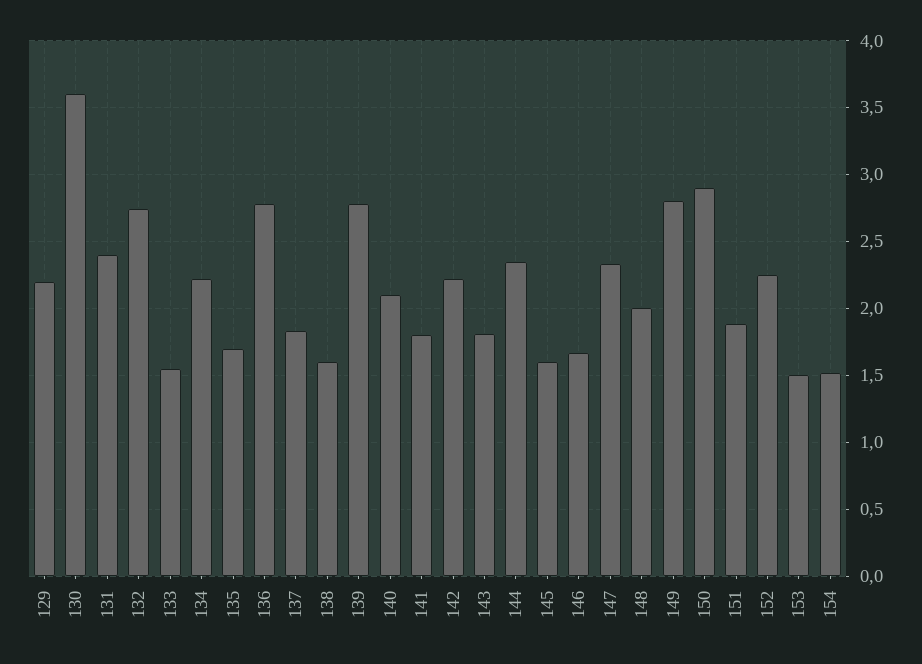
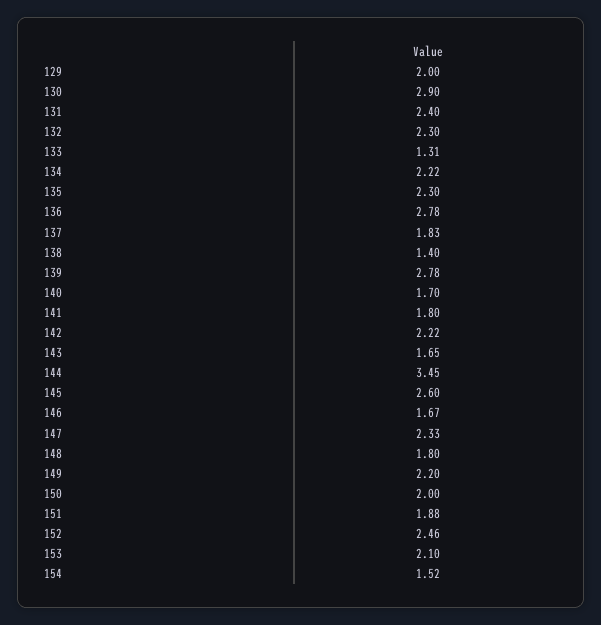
129: 2.2 -> 2
130: 3.6 -> 2.9
132: 2.75 -> 2.3
133: 1.55 -> 1.31
135: 1.7 -> 2.3
138: 1.6 -> 1.4
140: 2.1 -> 1.7
143: 1.8 -> 1.65
144: 2.35 -> 3.45
145: 1.6 -> 2.6
148: 2 -> 1.8
149: 2.8 -> 2.2
150: 2.9 -> 2
152: 2.25 -> 2.46
153: 1.5 -> 2.1

